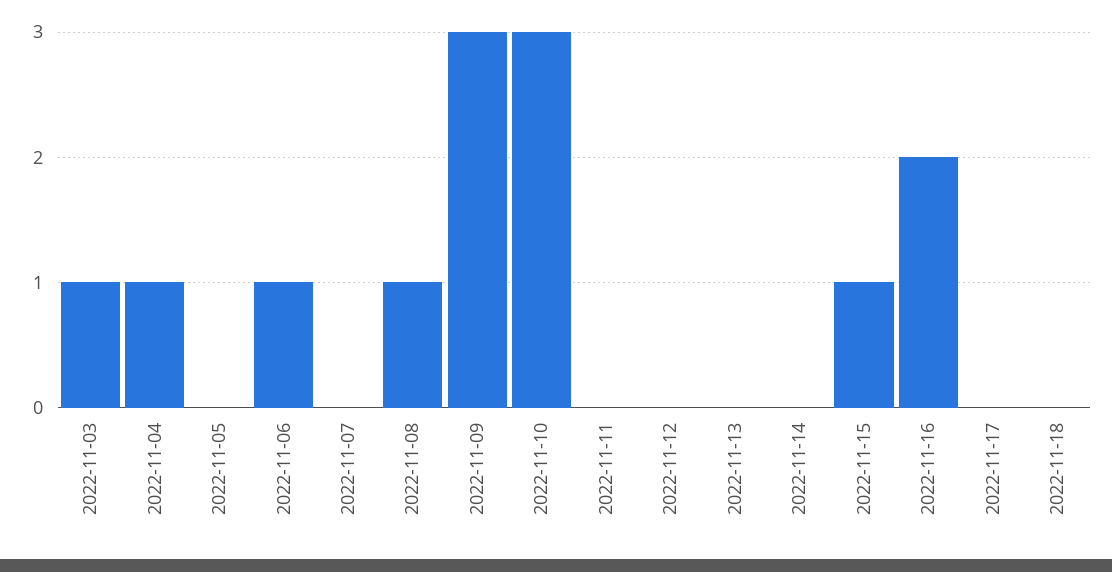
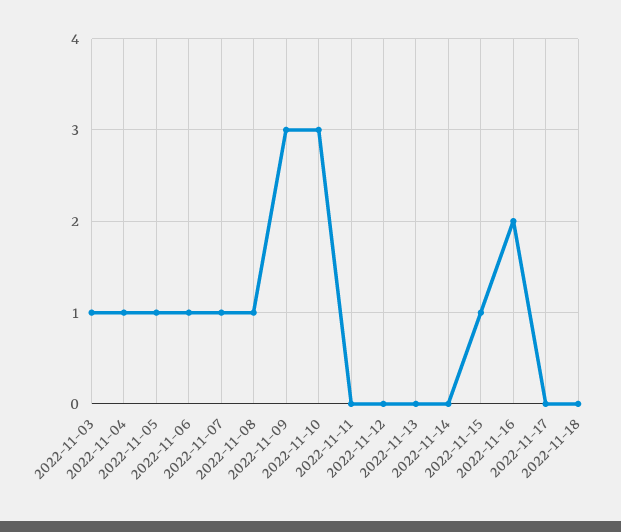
2022-11-05: 0 -> 1
2022-11-07: 0 -> 1

